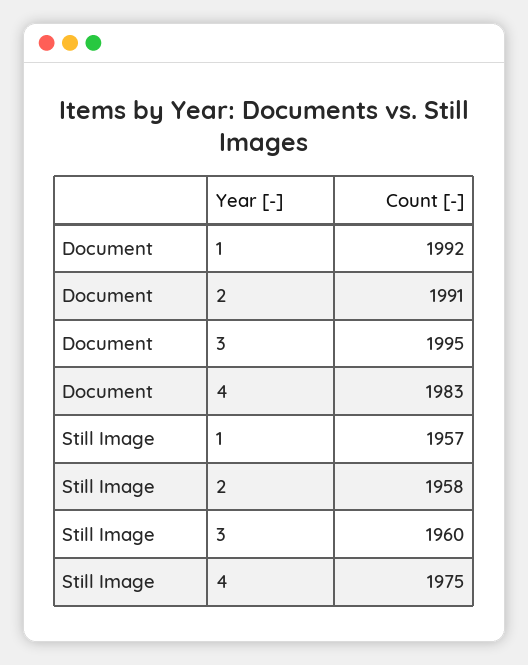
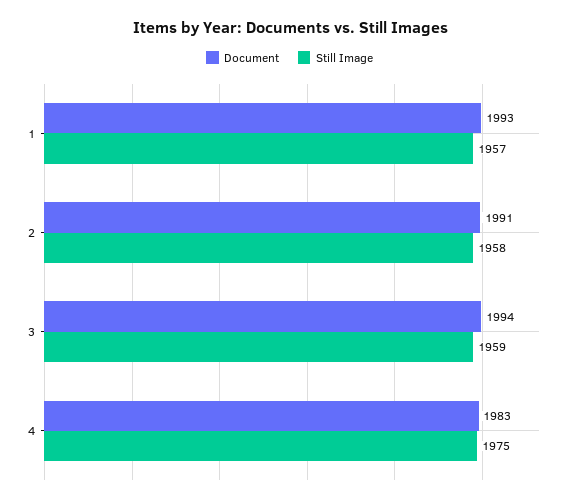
Document, 1: 1992 -> 1993
Document, 3: 1995 -> 1994
Still Image, 3: 1960 -> 1959

